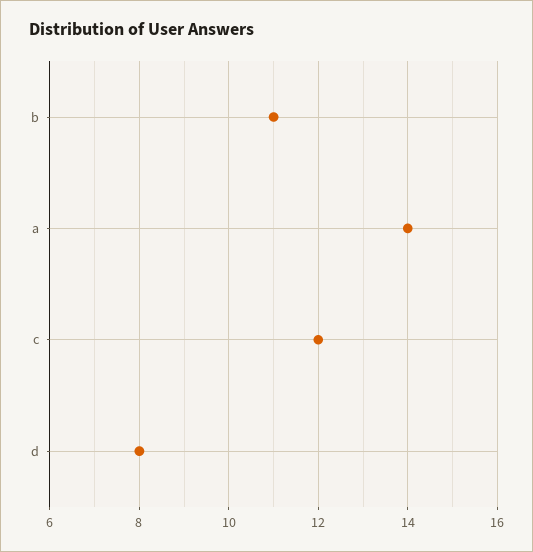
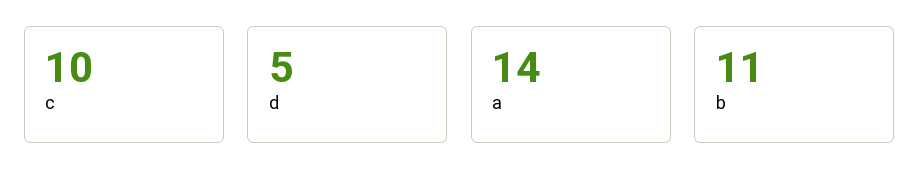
c: 12 -> 10
d: 8 -> 5

